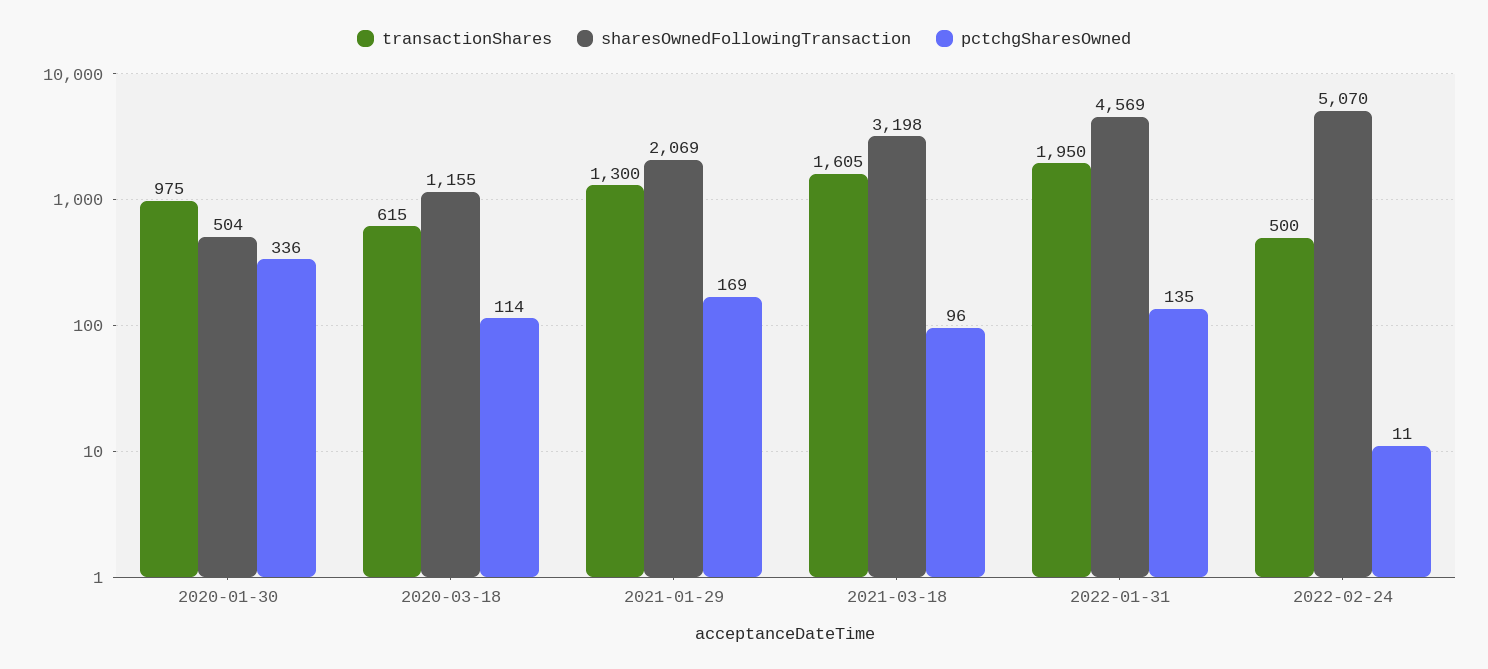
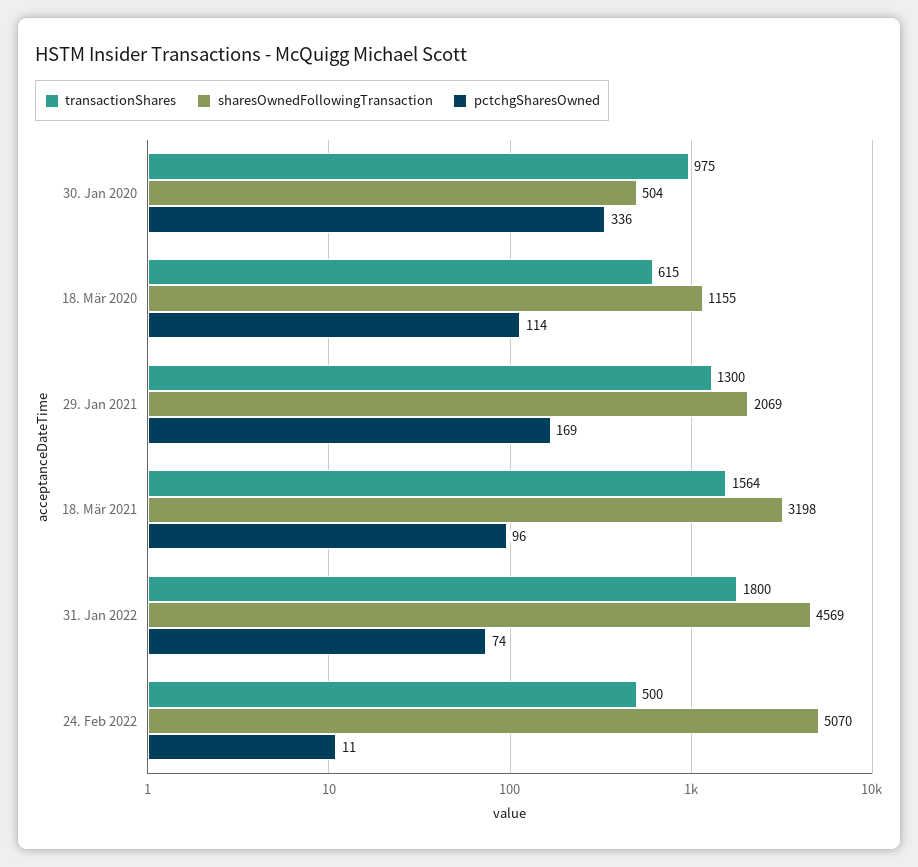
transactionShares, 2021-03-18: 1605 -> 1564
transactionShares, 2022-01-31: 1950 -> 1800
pctchgSharesOwned, 2022-01-31: 135 -> 74

